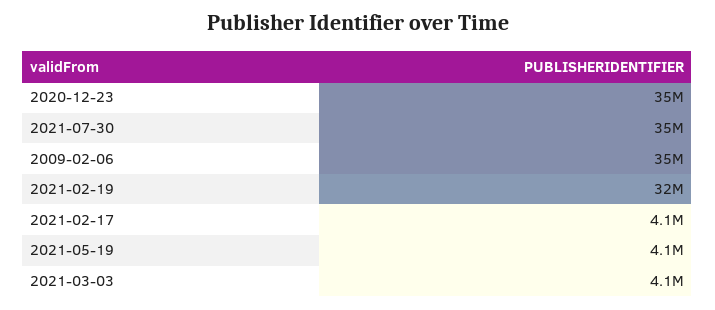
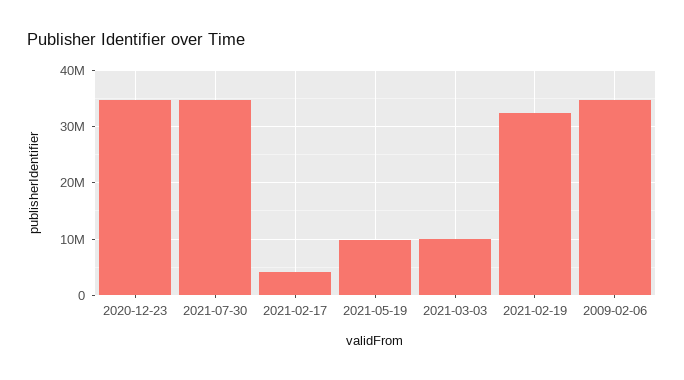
2021-05-19: 4100000 -> 10000000
2021-03-03: 4100000 -> 10000000

